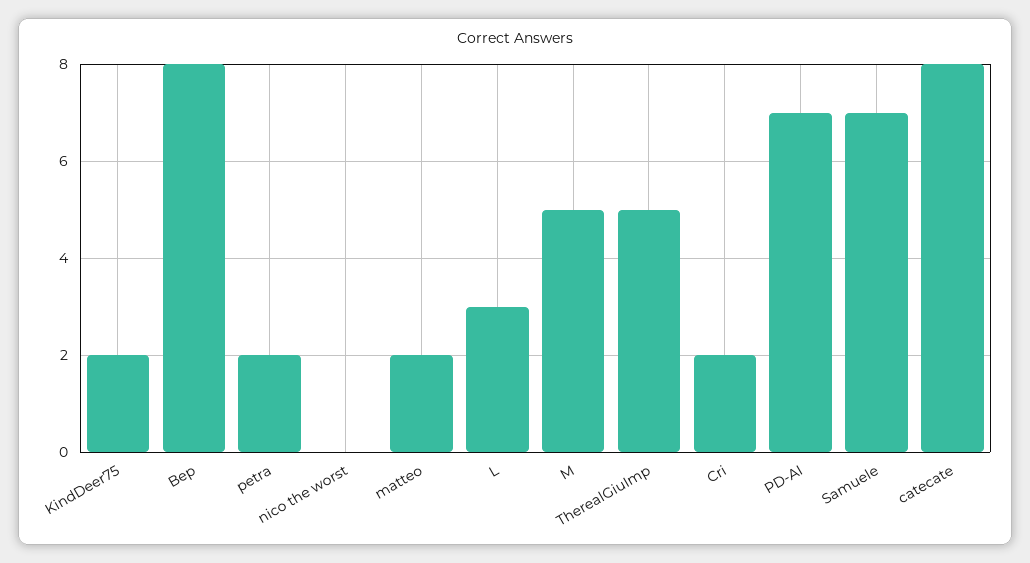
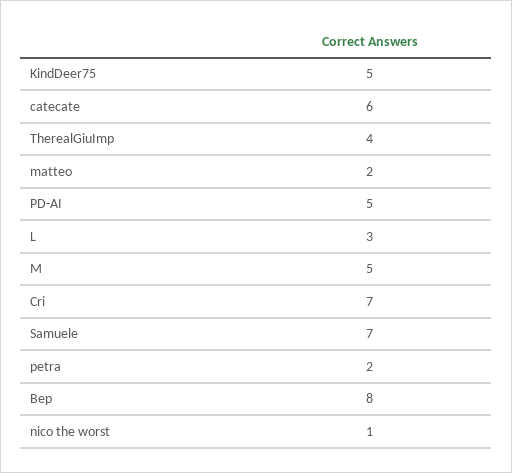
KindDeer75: 2 -> 5
nico the worst: 0 -> 1
TherealGiuImp: 5 -> 4
Cri: 2 -> 7
PD-AI: 7 -> 5
catecate: 8 -> 6

